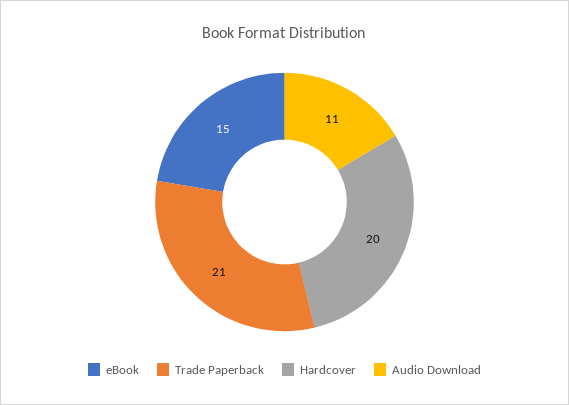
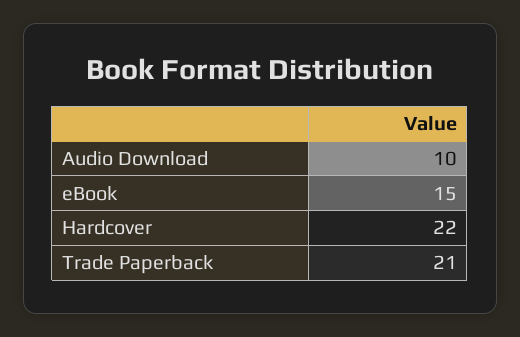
Hardcover: 20 -> 22
Audio Download: 11 -> 10

